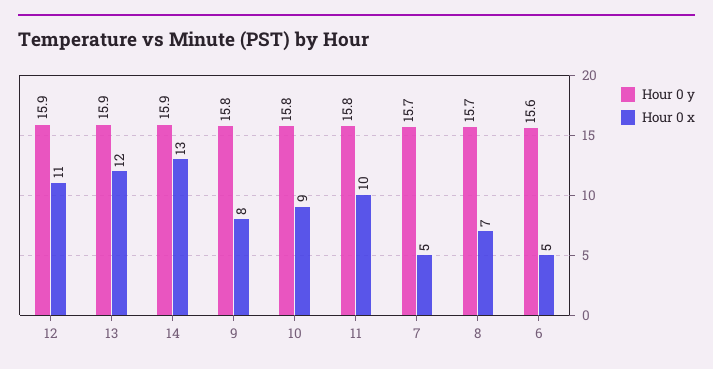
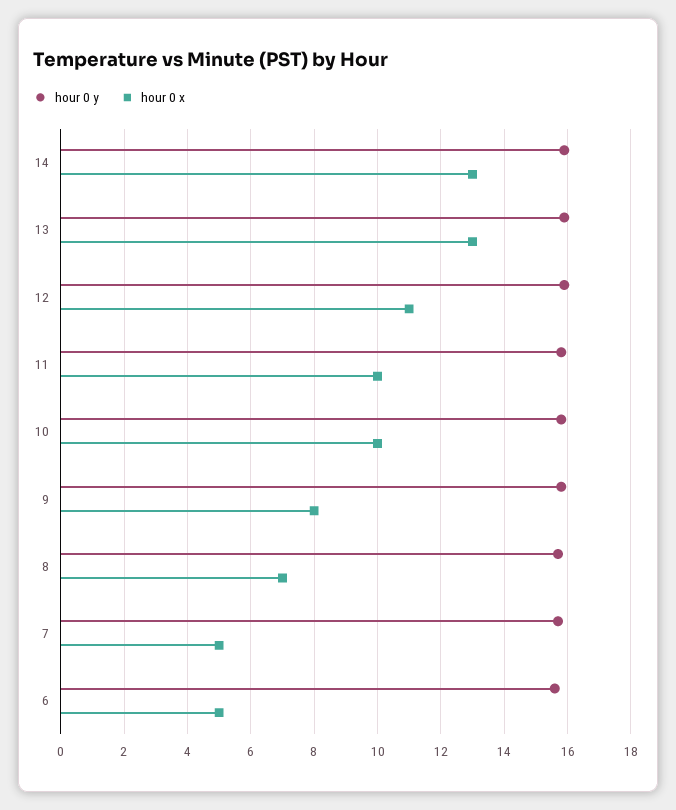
Hour 0 x, 13: 12 -> 13
Hour 0 x, 10: 9 -> 10

